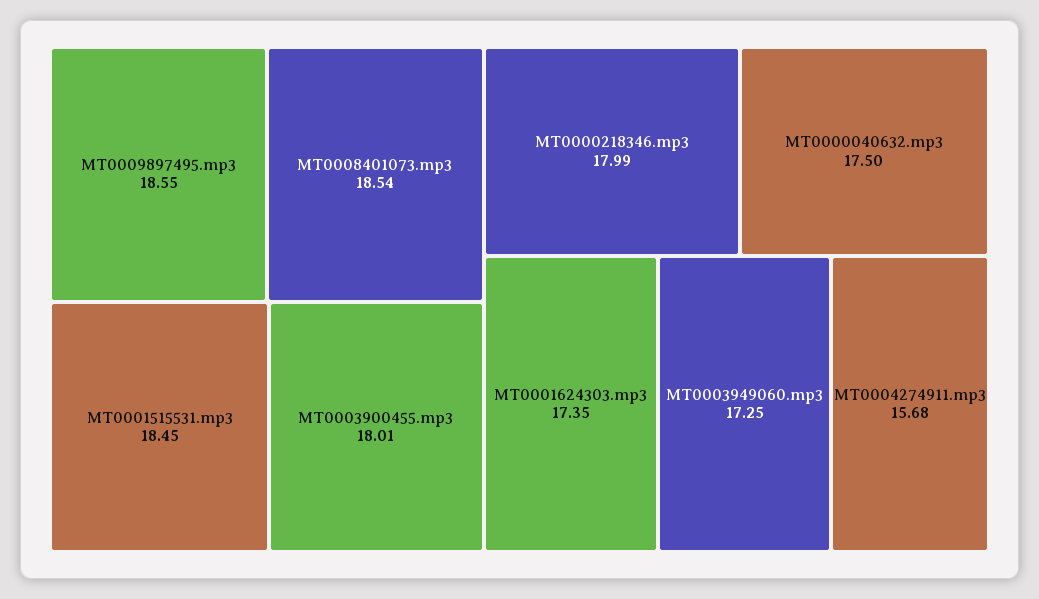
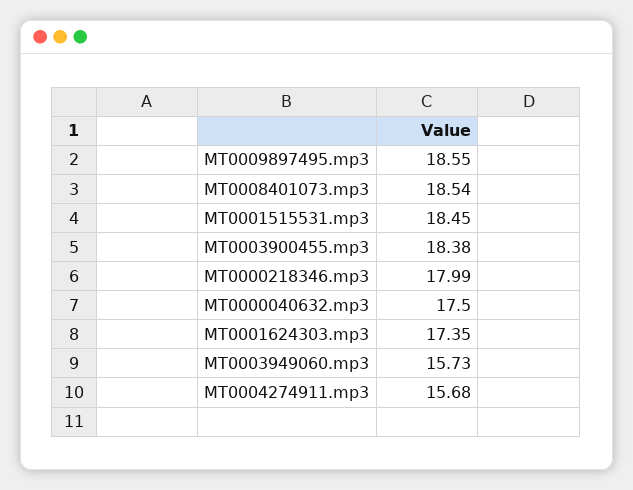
MT0003900455.mp3: 18.01 -> 18.38
MT0003949060.mp3: 17.25 -> 15.73

